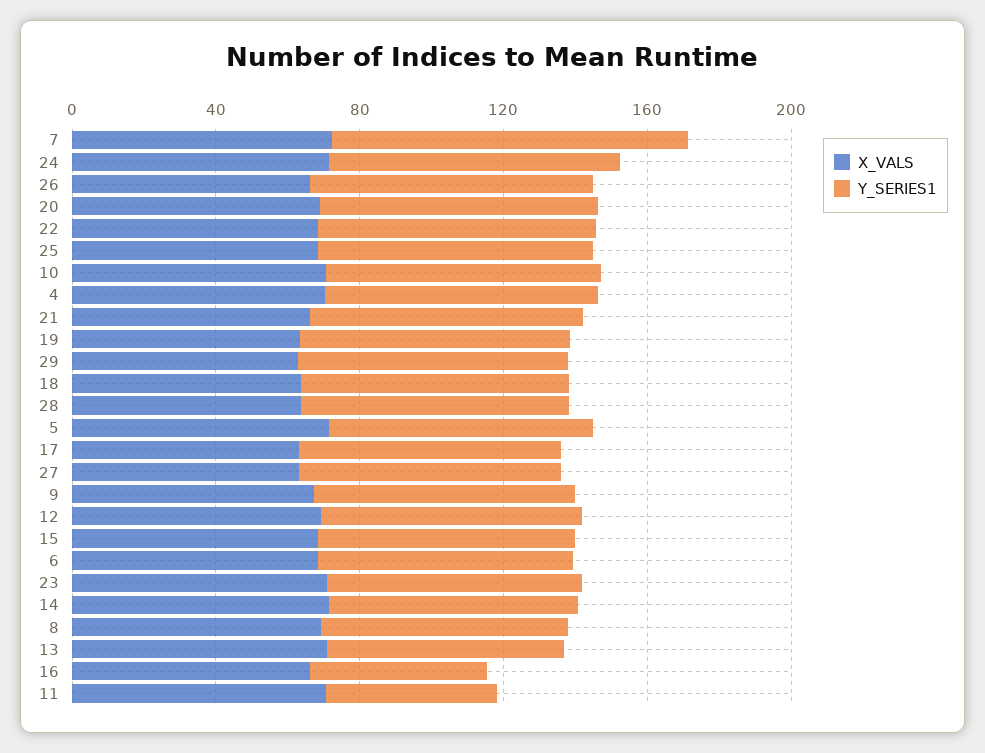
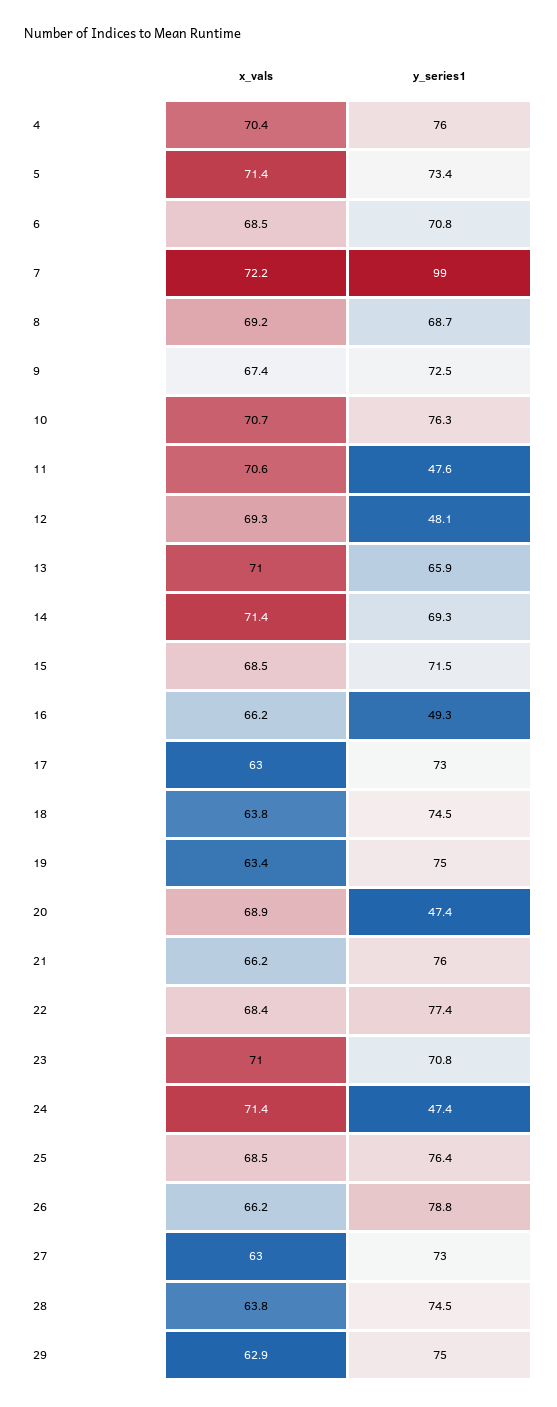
Y_SERIES1, 24: 80 -> 47.4
Y_SERIES1, 20: 80 -> 47.4
Y_SERIES1, 12: 70 -> 48.1

